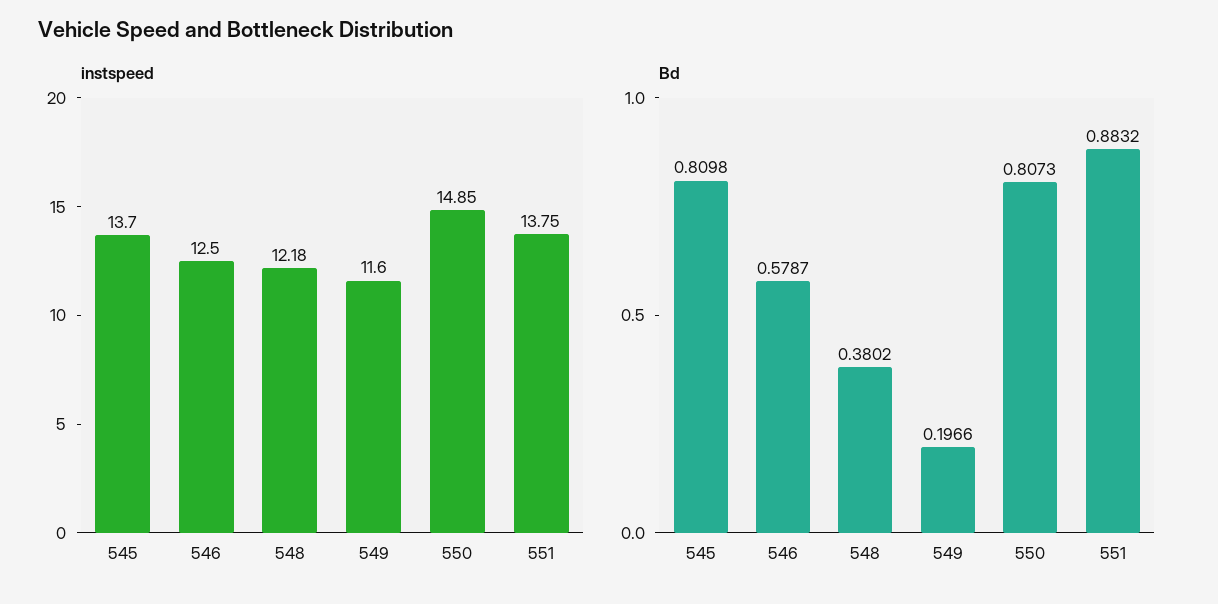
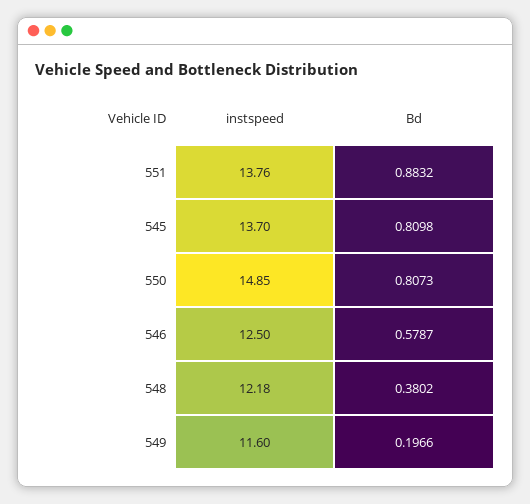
instspeed, 551: 13.75 -> 13.76

